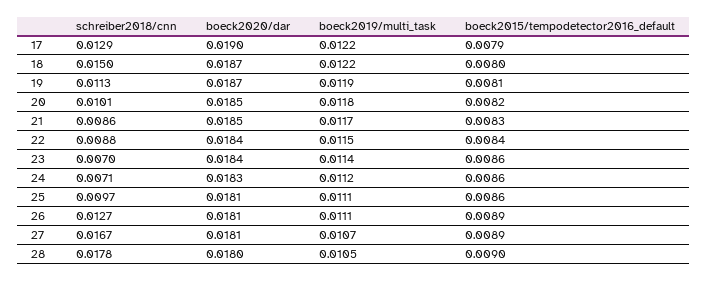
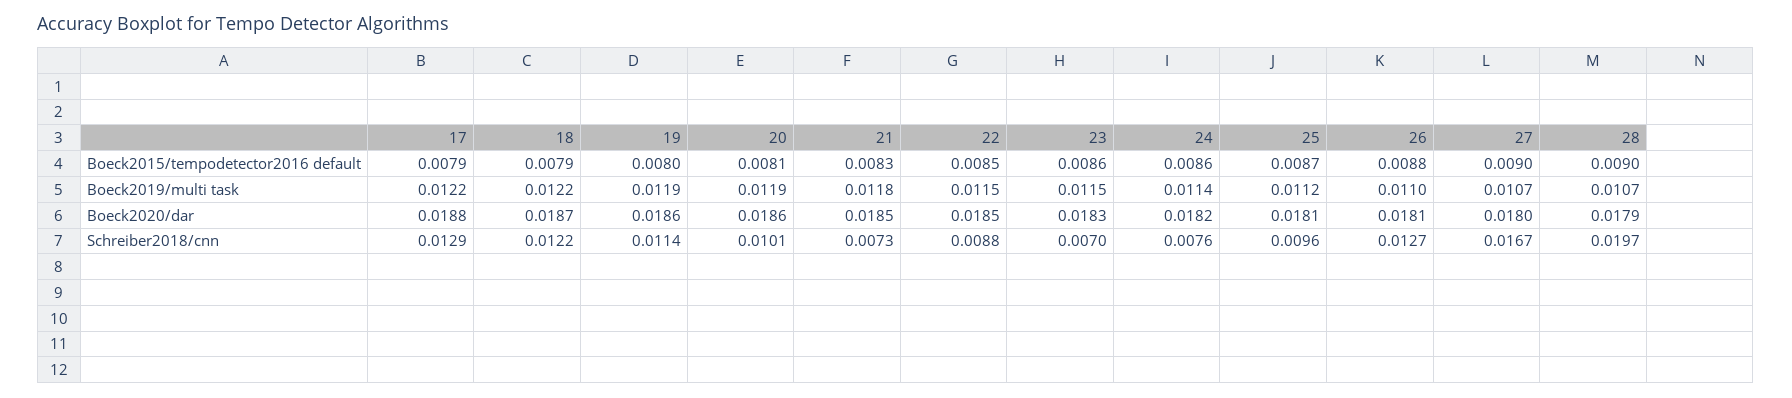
boeck2020/dar, 17: 0.019 -> 0.0188
schreiber2018/cnn, 18: 0.015 -> 0.0122
boeck2015/tempodetector2016_default, 18: 0.008 -> 0.0079
schreiber2018/cnn, 19: 0.0113 -> 0.0114
boeck2020/dar, 19: 0.0187 -> 0.0186
boeck2015/tempodetector2016_default, 19: 0.0081 -> 0.008
boeck2020/dar, 20: 0.0185 -> 0.0186
boeck2019/multi_task, 20: 0.0118 -> 0.0119
boeck2015/tempodetector2016_default, 20: 0.0082 -> 0.0081
schreiber2018/cnn, 21: 0.0086 -> 0.0073
boeck2019/multi_task, 21: 0.0117 -> 0.0118
boeck2020/dar, 22: 0.0184 -> 0.0185
boeck2015/tempodetector2016_default, 22: 0.0084 -> 0.0085
boeck2020/dar, 23: 0.0184 -> 0.0183
boeck2019/multi_task, 23: 0.0114 -> 0.0115
schreiber2018/cnn, 24: 0.0071 -> 0.0076
boeck2020/dar, 24: 0.0183 -> 0.0182
boeck2019/multi_task, 24: 0.0112 -> 0.0114
schreiber2018/cnn, 25: 0.0097 -> 0.0096
boeck2019/multi_task, 25: 0.0111 -> 0.0112
boeck2015/tempodetector2016_default, 25: 0.0086 -> 0.0087
boeck2019/multi_task, 26: 0.0111 -> 0.011
boeck2015/tempodetector2016_default, 26: 0.0089 -> 0.0088
boeck2020/dar, 27: 0.0181 -> 0.018
boeck2015/tempodetector2016_default, 27: 0.0089 -> 0.009
schreiber2018/cnn, 28: 0.0178 -> 0.0197
boeck2020/dar, 28: 0.018 -> 0.0179
boeck2019/multi_task, 28: 0.0105 -> 0.0107

